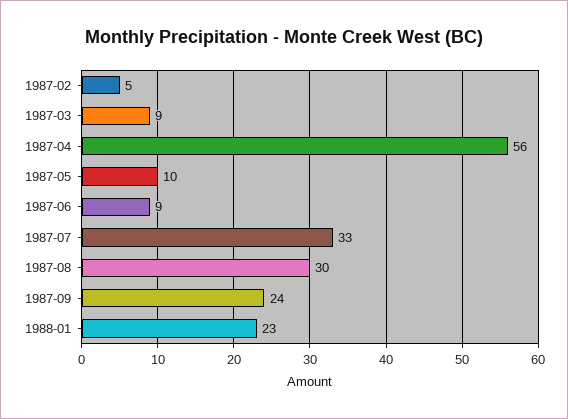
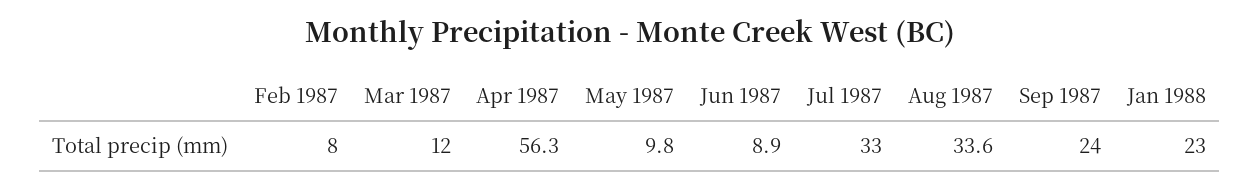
1987-02: 5 -> 8
1987-03: 9 -> 12
1987-08: 30 -> 33.6

